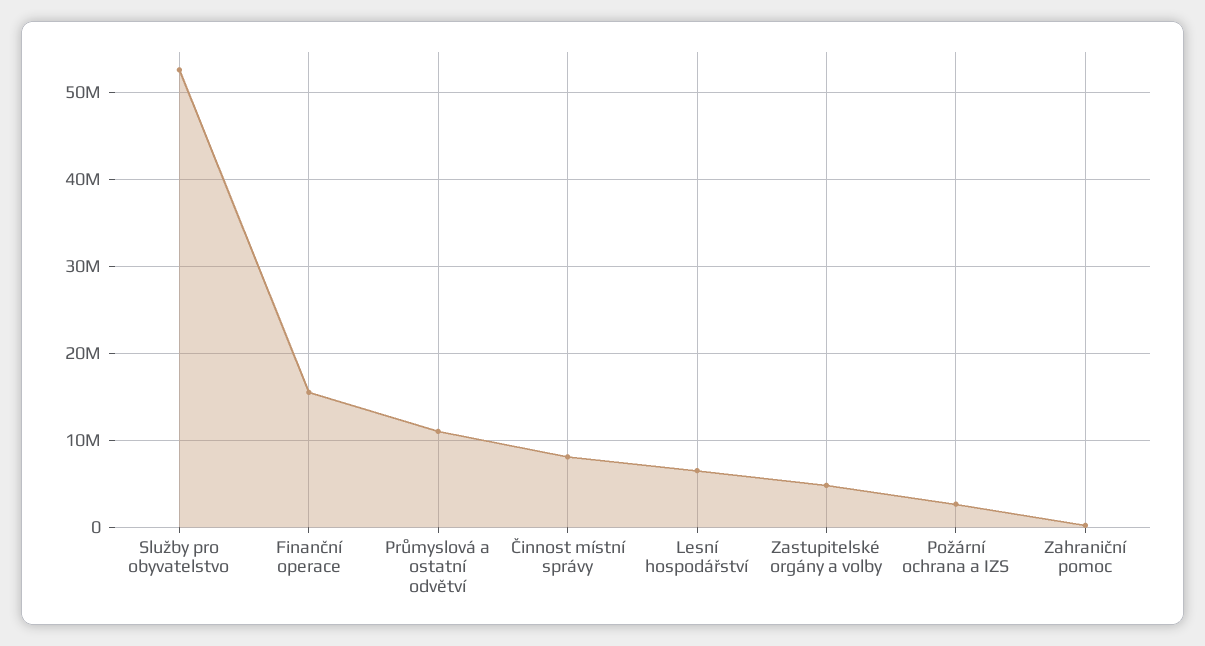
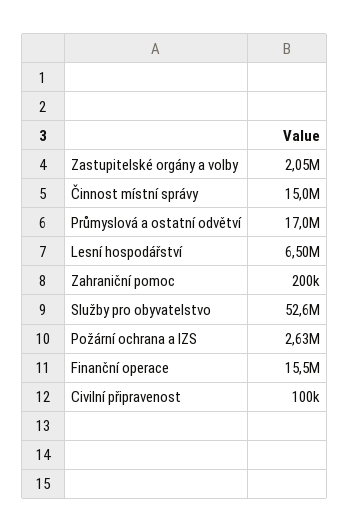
Průmyslová a ostatní odvětví: 11000000 -> 17000000
Činnost místní správy: 8000000 -> 15000000
Zastupitelské orgány a volby: 5000000 -> 2050000
Civilní připravenost: none -> 100000

